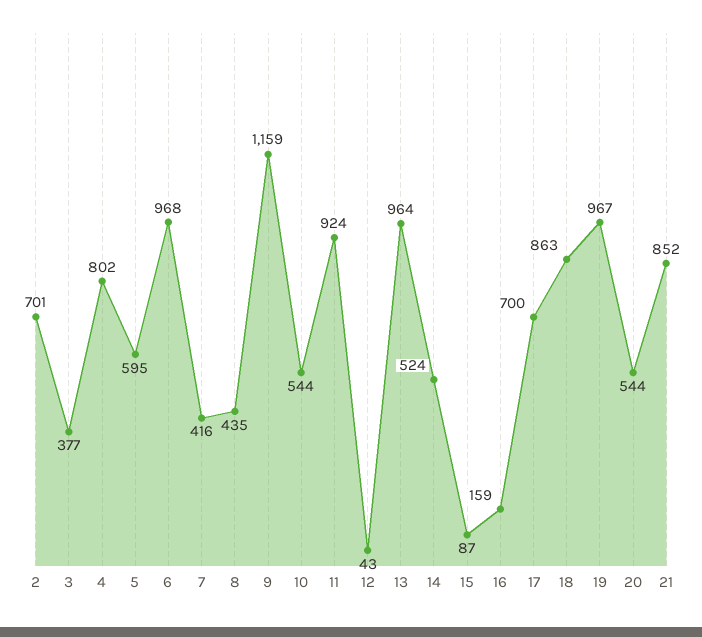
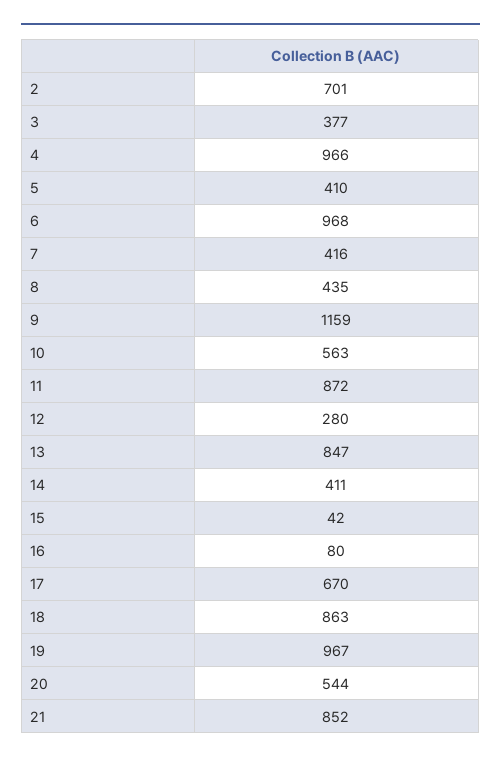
4: 802 -> 966
5: 595 -> 410
10: 544 -> 563
11: 924 -> 872
12: 43 -> 280
13: 964 -> 847
14: 524 -> 411
15: 87 -> 42
16: 159 -> 80
17: 700 -> 670

